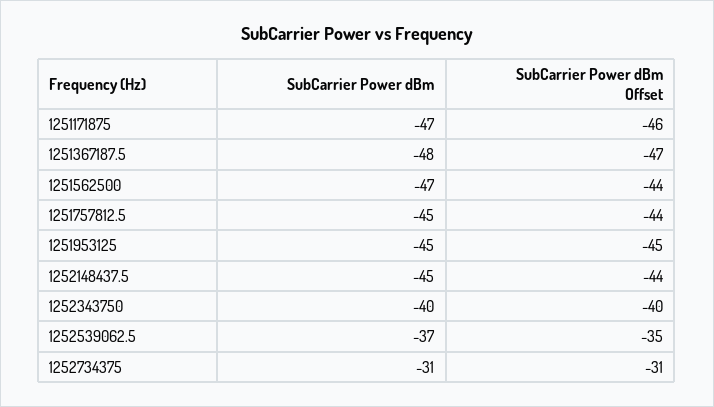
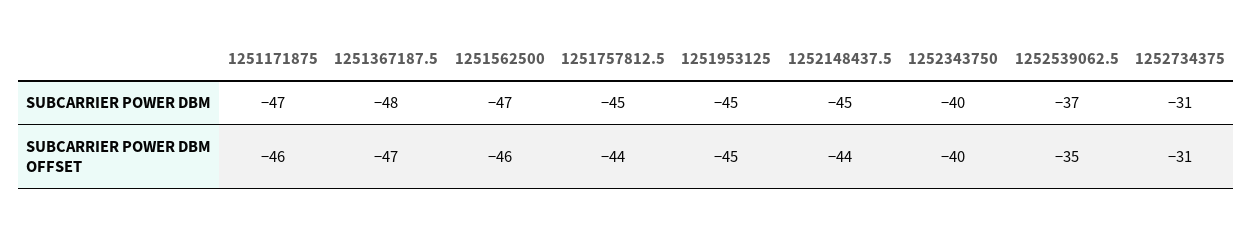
SubCarrier Power dBm Offset, 1251562500: -44 -> -46

